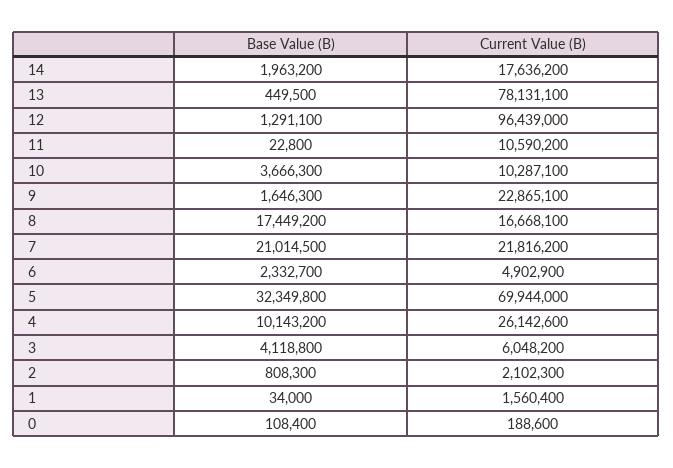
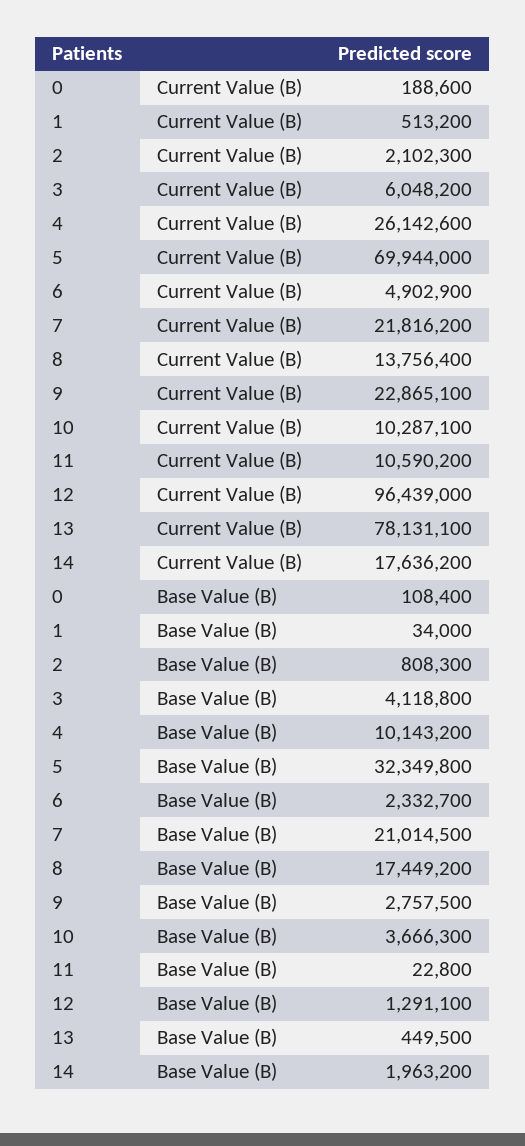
Base Value (B), 9: 1646300 -> 2757500
Current Value (B), 8: 16668100 -> 13756400
Current Value (B), 1: 1560400 -> 513200

